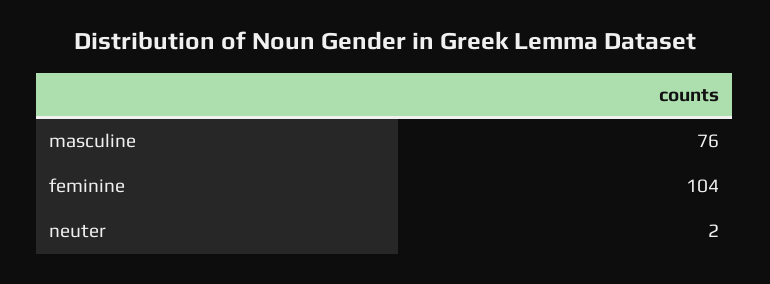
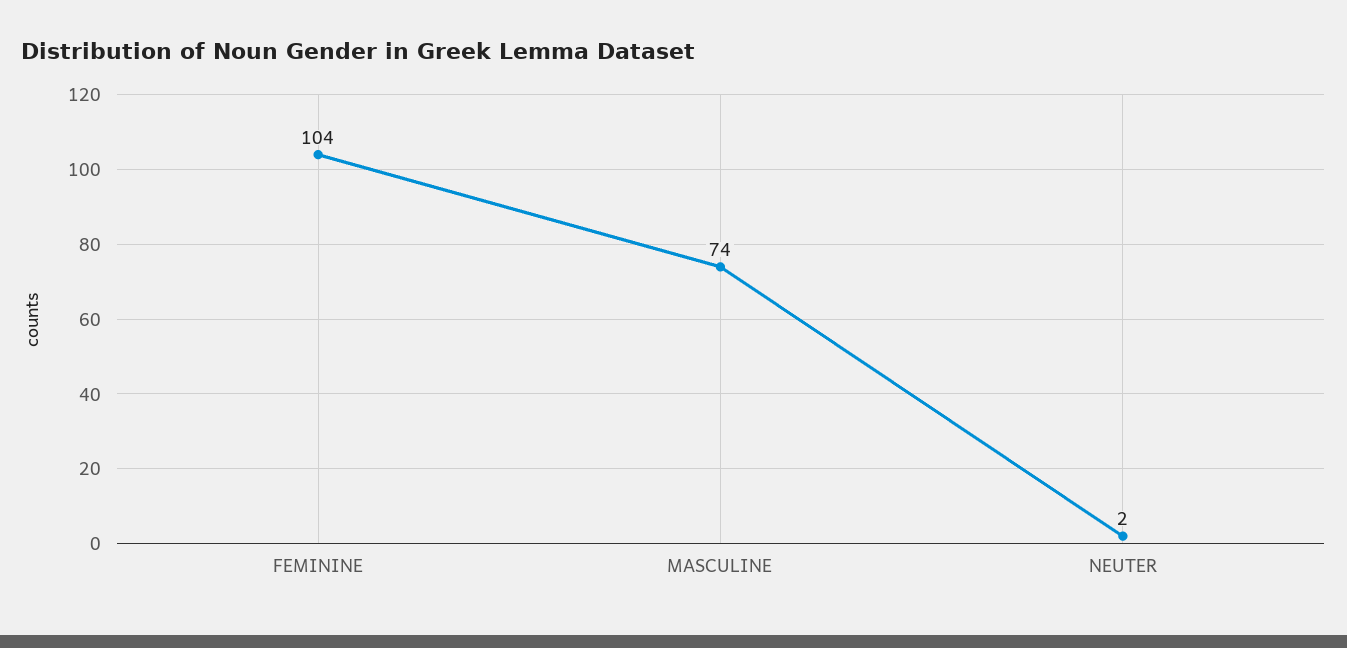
masculine: 76 -> 74

